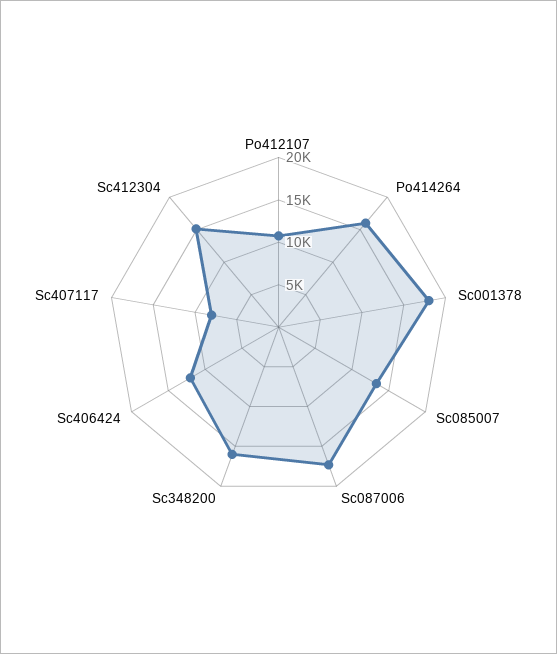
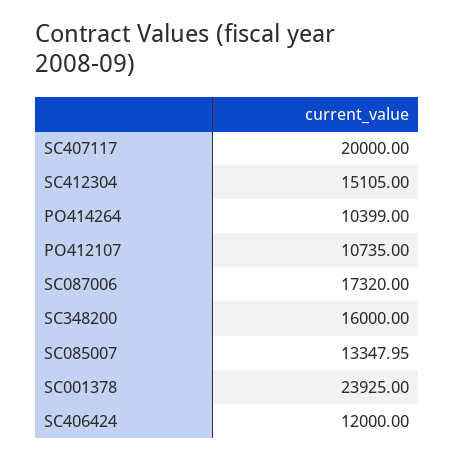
Po414264: 16000 -> 10399
Sc001378: 18000 -> 23925
Sc407117: 8000 -> 20000

